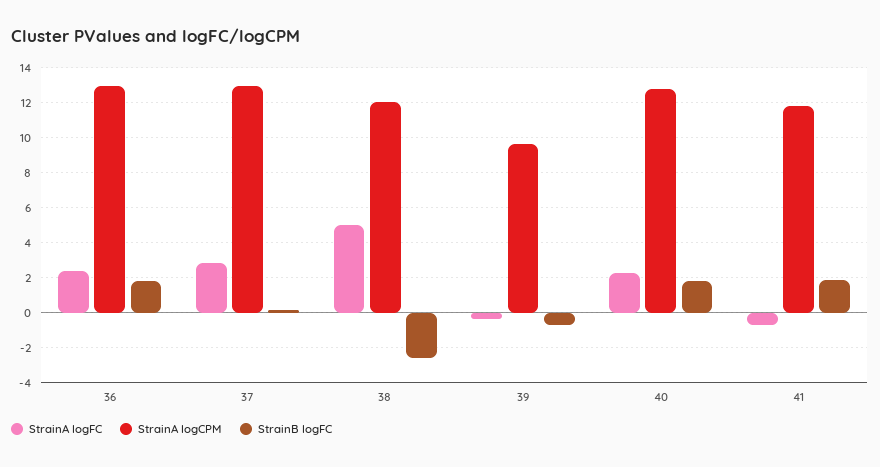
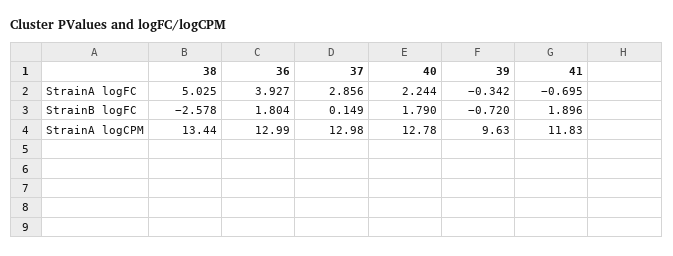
StrainA logFC, 36: 2.5 -> 3.927
StrainA logCPM, 38: 12 -> 13.44

